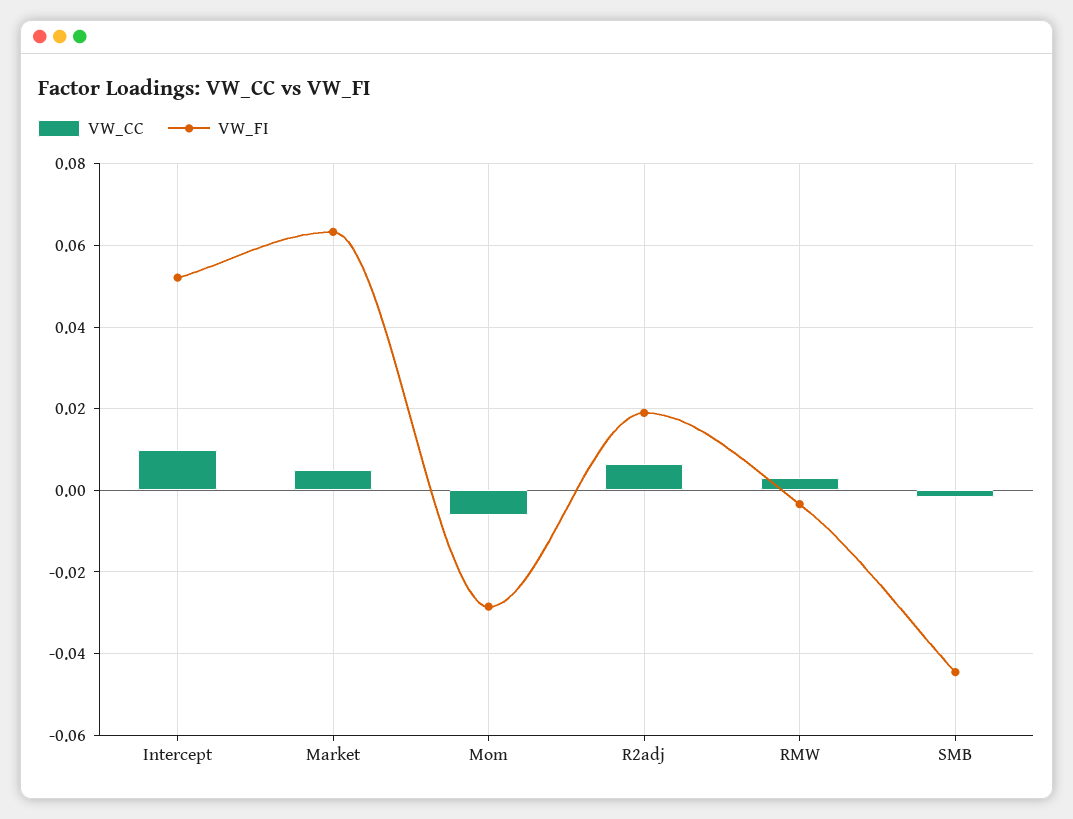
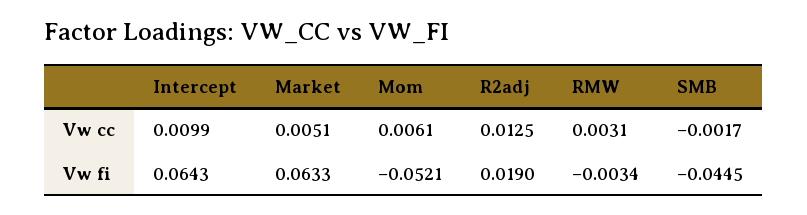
VW_FI, Intercept: 0.052 -> 0.0643
VW_CC, Mom: -0.006 -> 0.0061
VW_FI, Mom: -0.028 -> -0.0521
VW_CC, R2adj: 0.006 -> 0.0125

